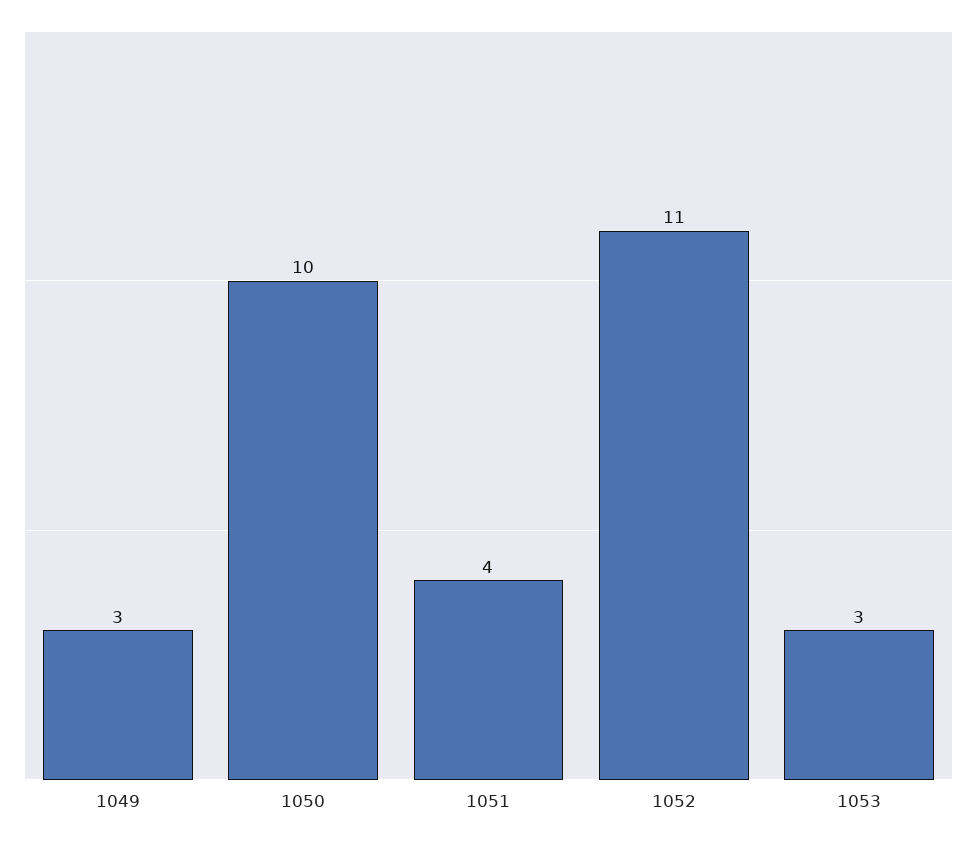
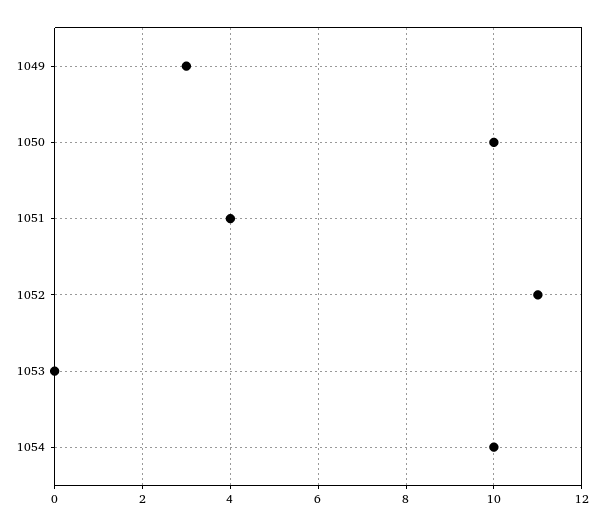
1053: 3 -> 0
1054: none -> 10

